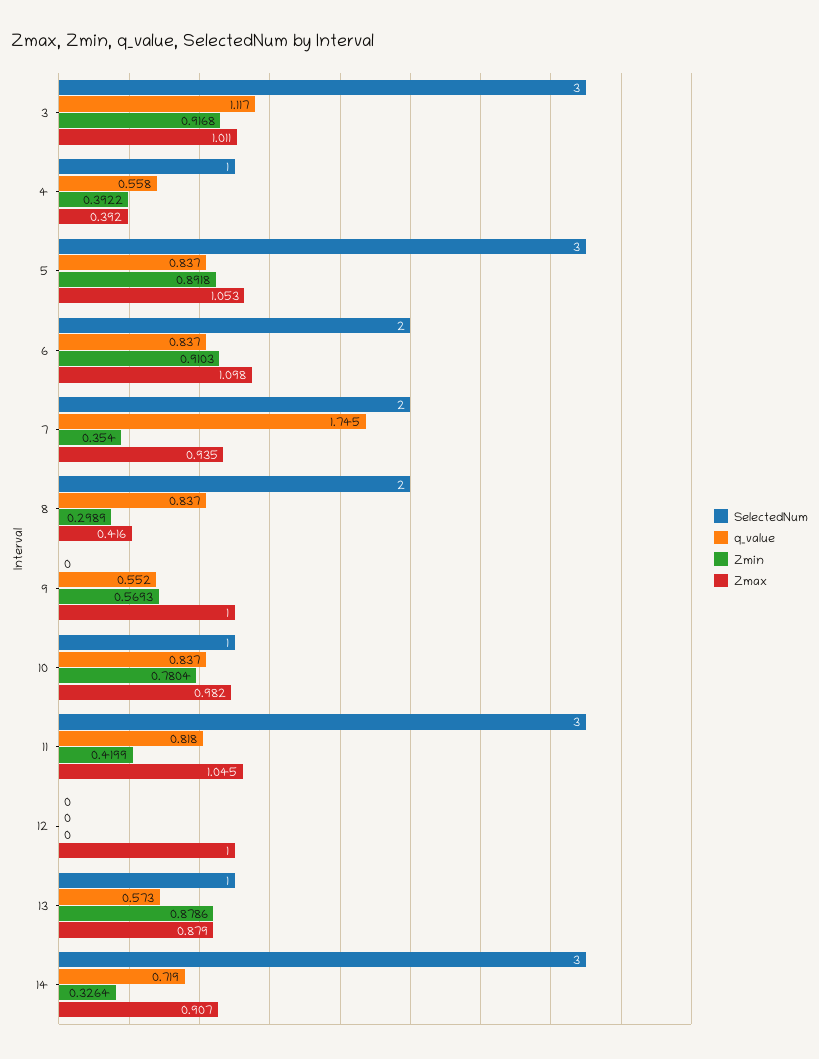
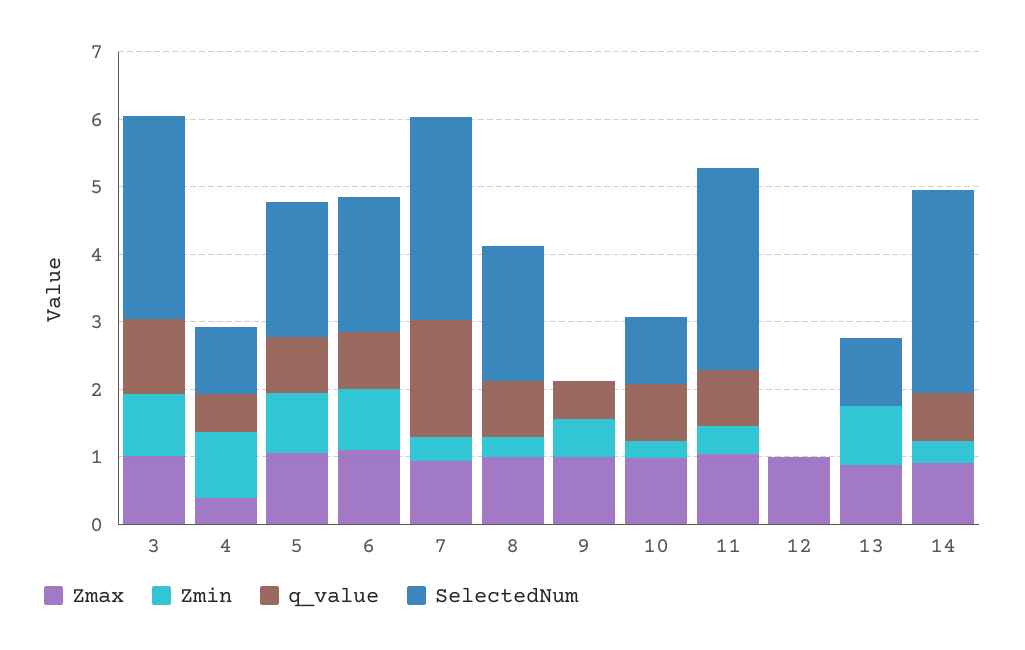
Zmin, 4: 0.3922 -> 1
SelectedNum, 5: 3 -> 2
SelectedNum, 7: 2 -> 3
Zmax, 8: 0.416 -> 1
Zmin, 10: 0.7804 -> 0.2
q_value, 13: 0.573 -> 0

